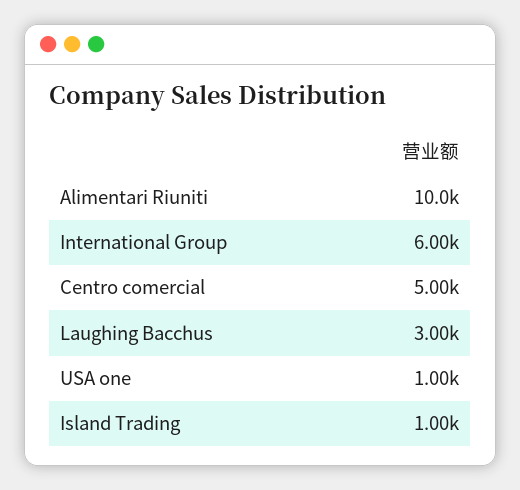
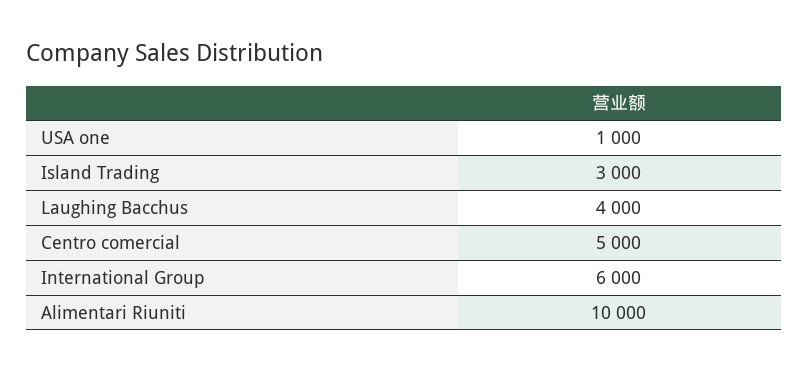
Laughing Bacchus: 3000 -> 4000
Island Trading: 1000 -> 3000

